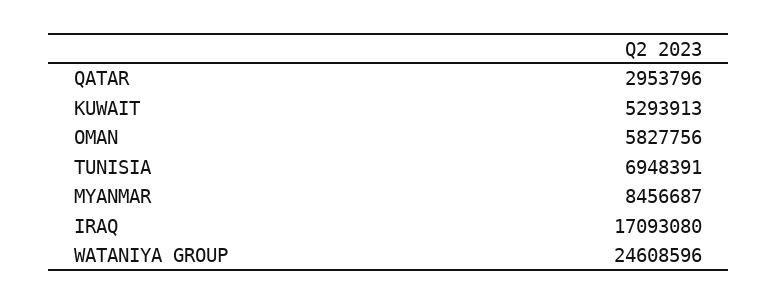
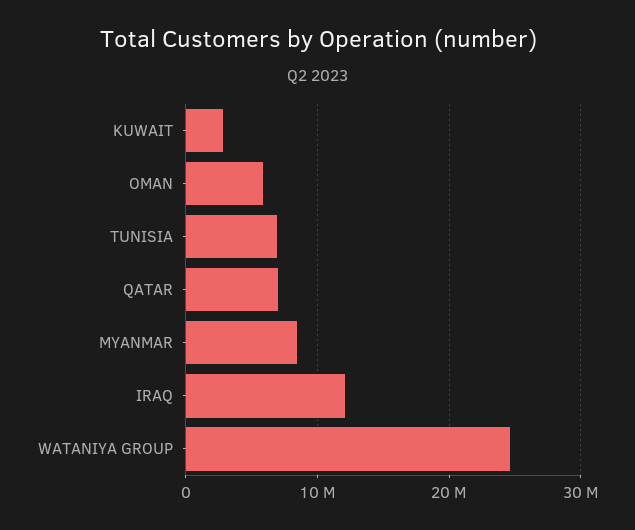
QATAR: 2953796 -> 7000000
KUWAIT: 5293913 -> 3000000
IRAQ: 17093080 -> 12000000

